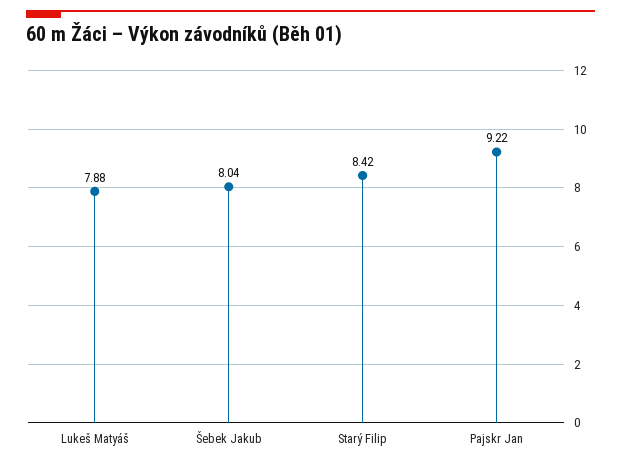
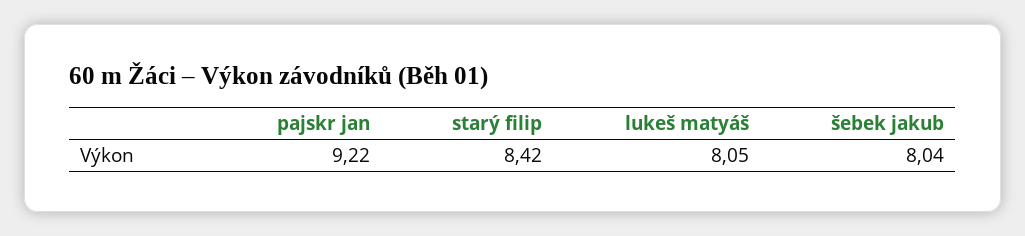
Lukeš Matyáš: 7.88 -> 8.05

